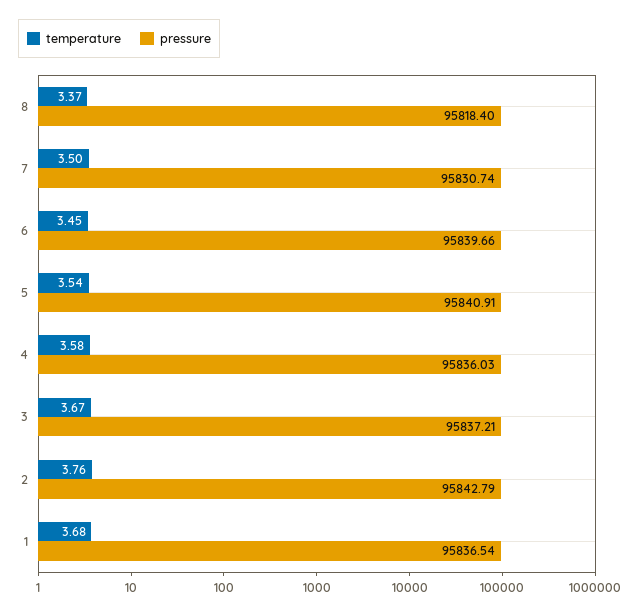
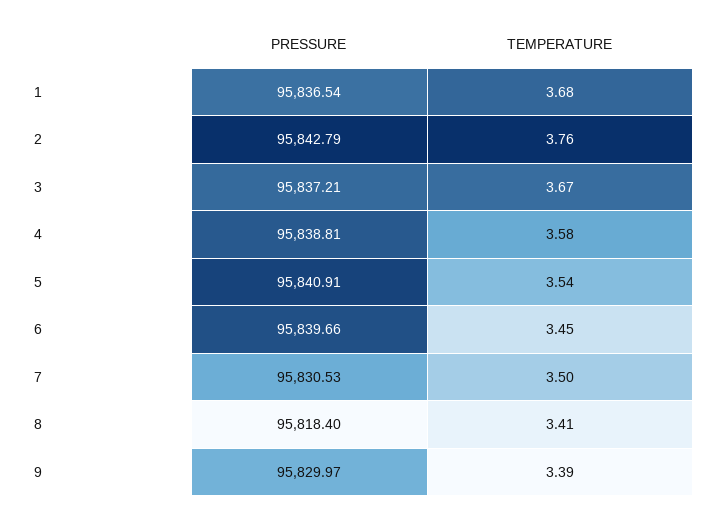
temperature, 8: 3.37 -> 3.41
pressure, 7: 95830.74 -> 95830.53
pressure, 4: 95836.03 -> 95838.81
pressure, 9: none -> 95829.97
temperature, 9: none -> 3.39

